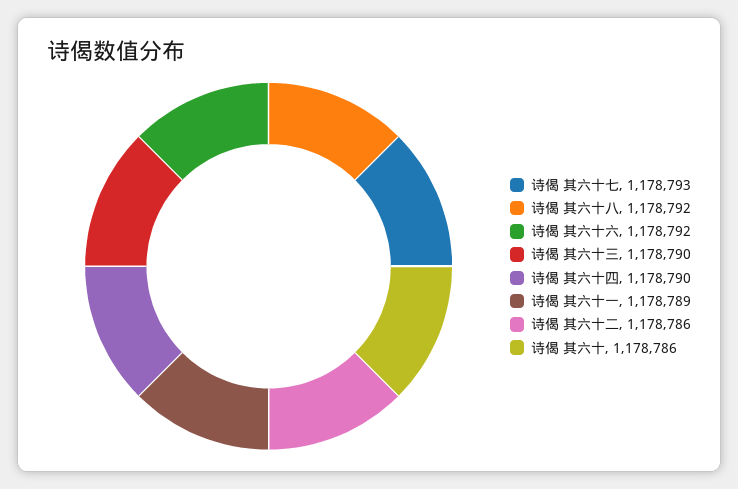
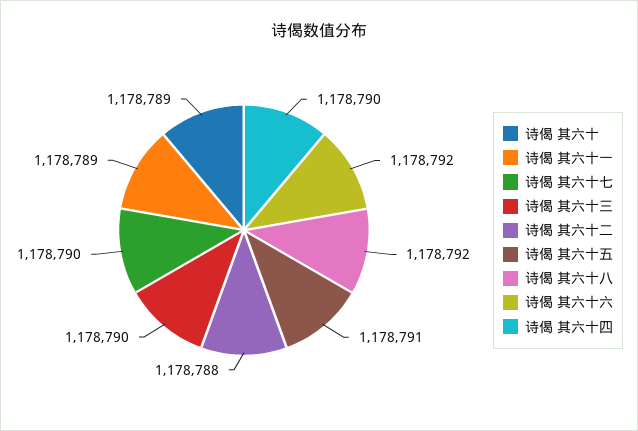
诗偈 其六十七: 1178793 -> 1178790
诗偈 其六十二: 1178786 -> 1178788
诗偈 其六十: 1178786 -> 1178789
诗偈 其六十五: none -> 1178791

